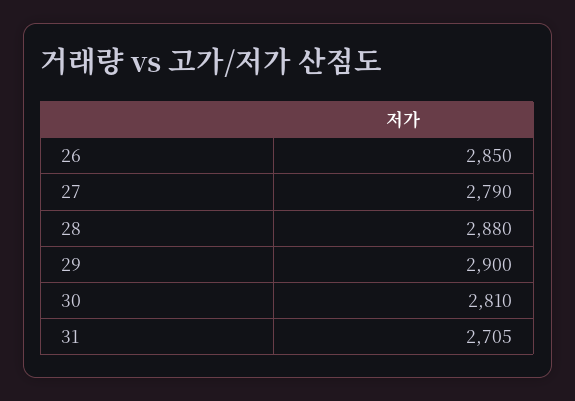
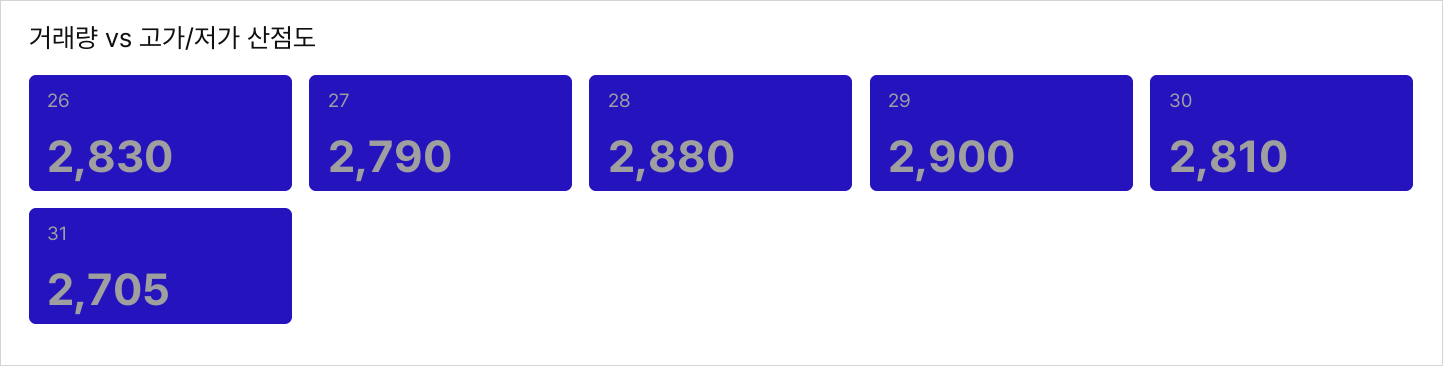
26: 2850 -> 2830

